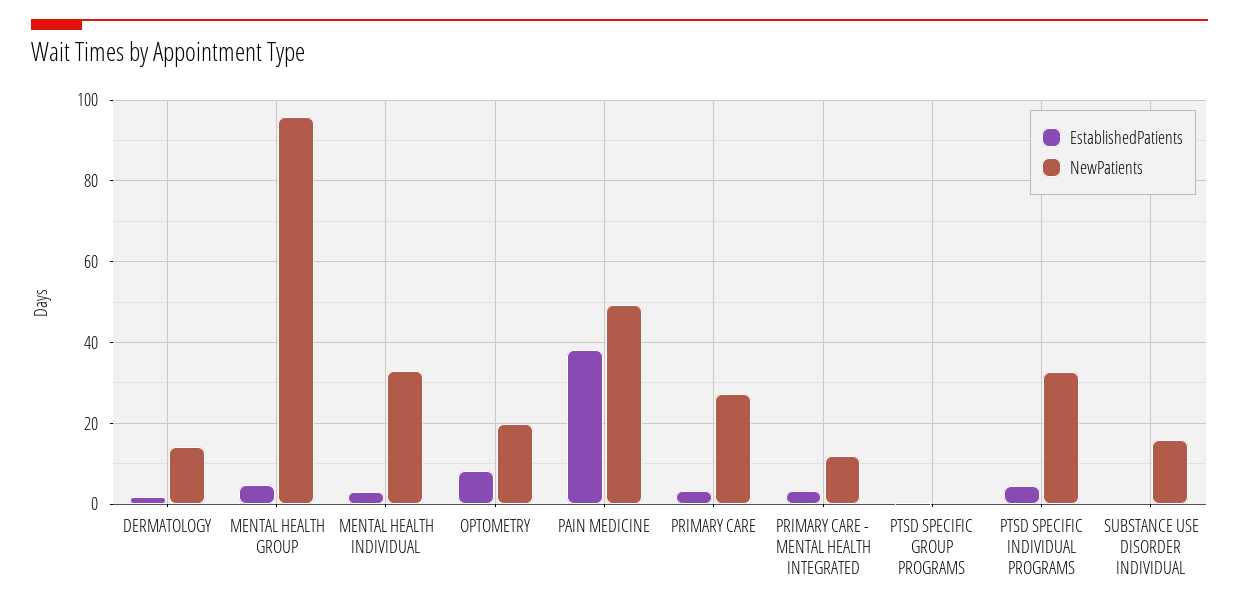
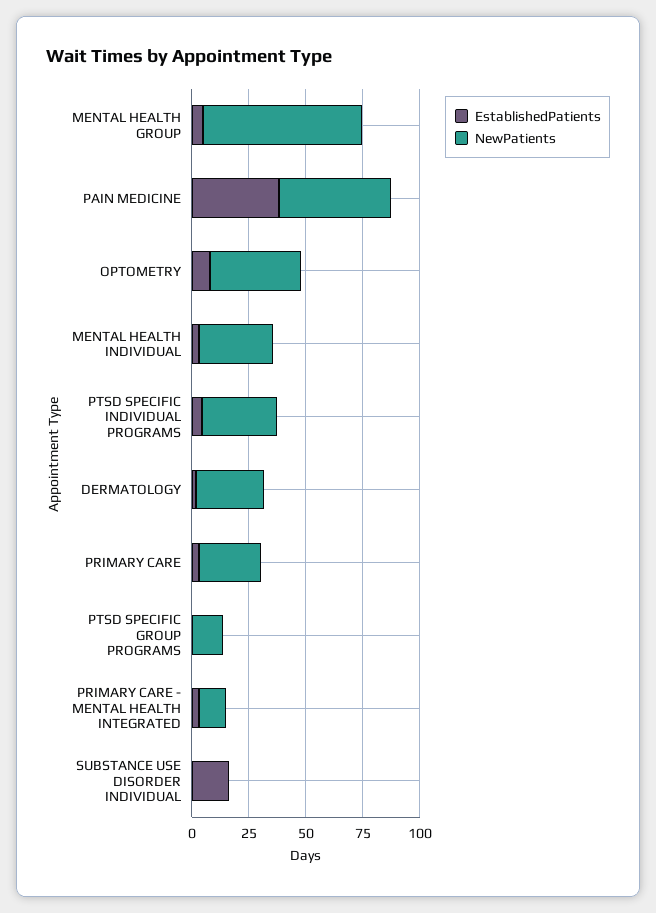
NewPatients, DERMATOLOGY: 14 -> 30
NewPatients, MENTAL HEALTH GROUP: 96 -> 70
NewPatients, OPTOMETRY: 20 -> 40
NewPatients, PTSD SPECIFIC GROUP PROGRAMS: 0 -> 15
EstablishedPatients, SUBSTANCE USE DISORDER INDIVIDUAL: 0 -> 15
NewPatients, SUBSTANCE USE DISORDER INDIVIDUAL: 16 -> 0

